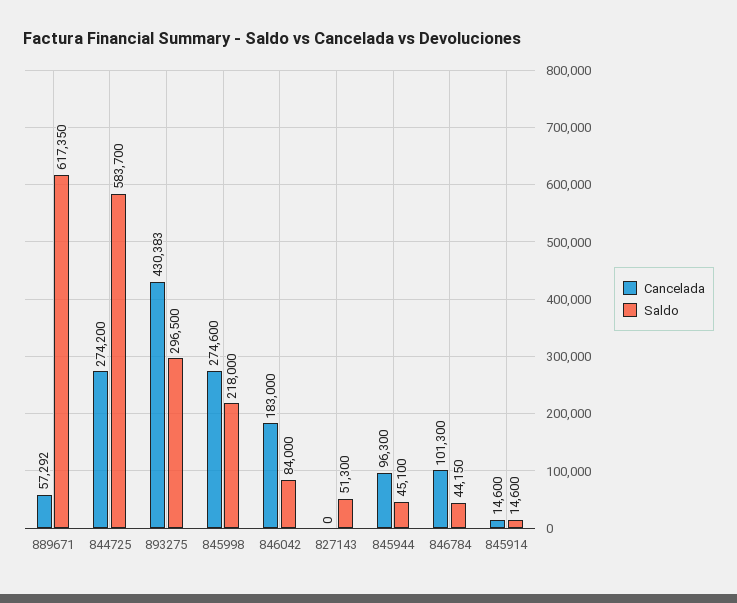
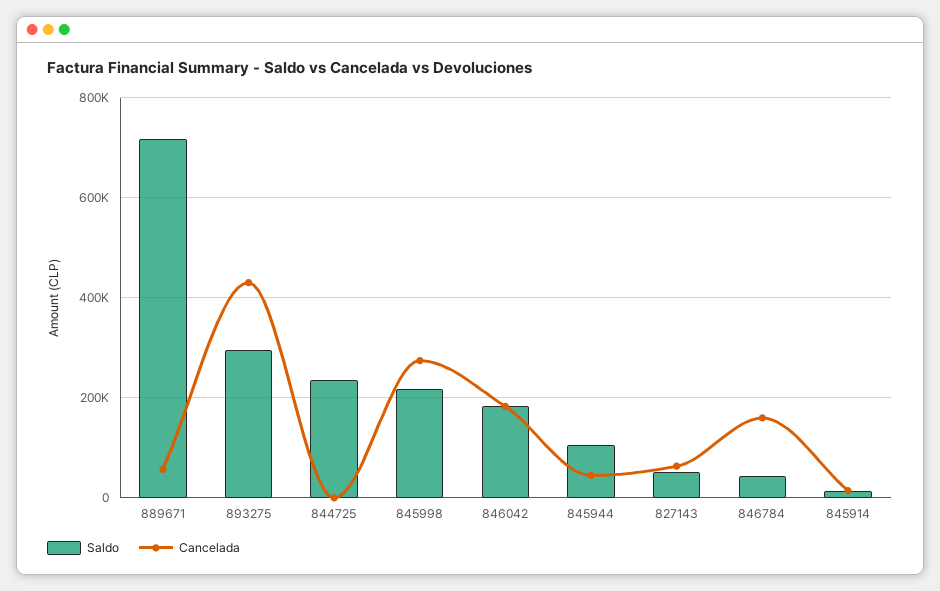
Saldo, 889671: 617350 -> 720000
Cancelada, 844725: 274200 -> 0
Saldo, 844725: 583700 -> 240000
Saldo, 846042: 84000 -> 180000
Cancelada, 827143: 0 -> 60000
Cancelada, 845944: 96300 -> 40000
Saldo, 845944: 45100 -> 100000
Cancelada, 846784: 101300 -> 160000

